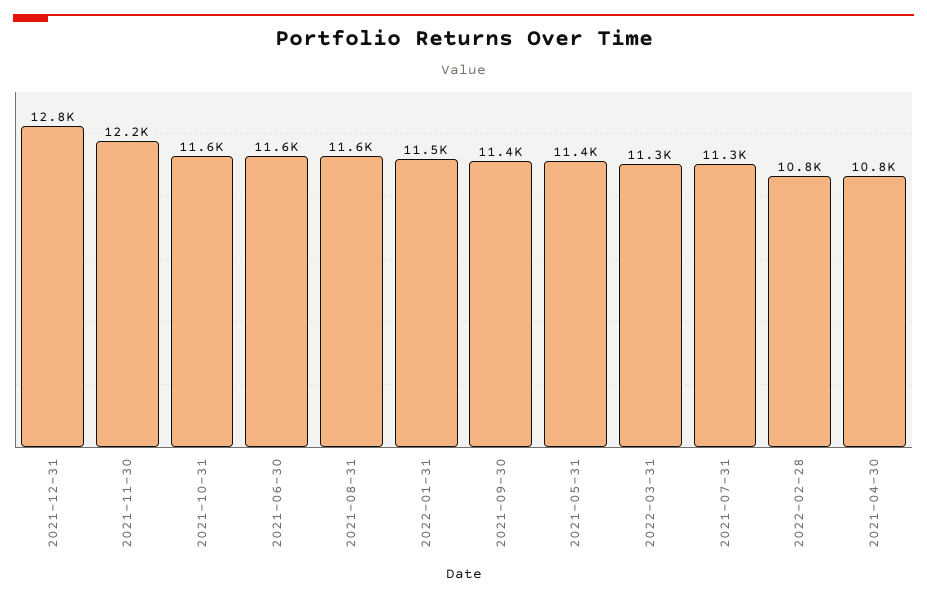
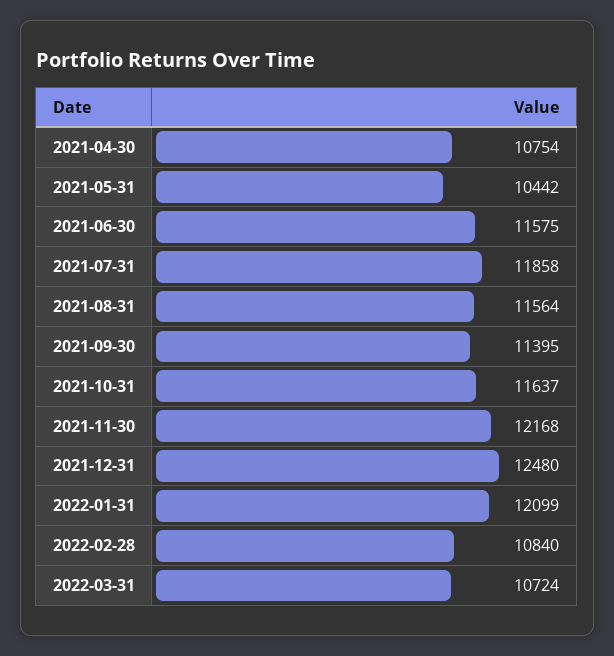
2021-12-31: 12800 -> 12480
2022-01-31: 11500 -> 12099
2021-05-31: 11400 -> 10442
2022-03-31: 11300 -> 10724
2021-07-31: 11300 -> 11858

